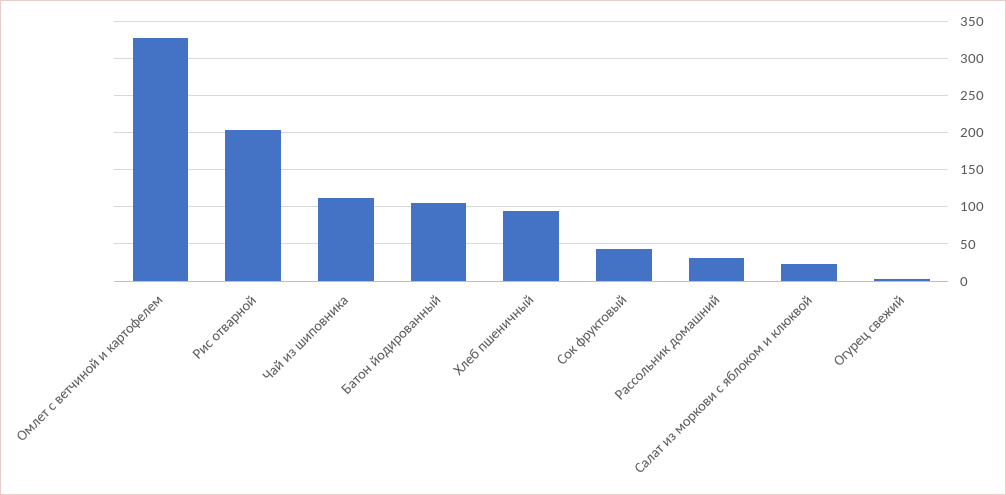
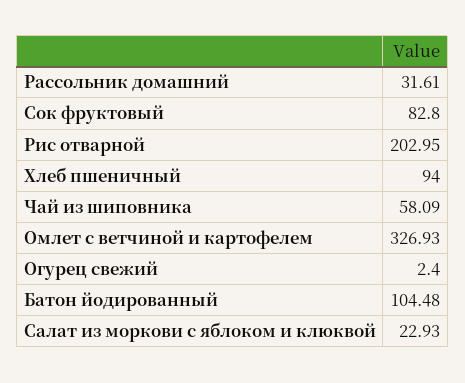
Чай из шиповника: 110 -> 58.09
Сок фруктовый: 40 -> 82.8

